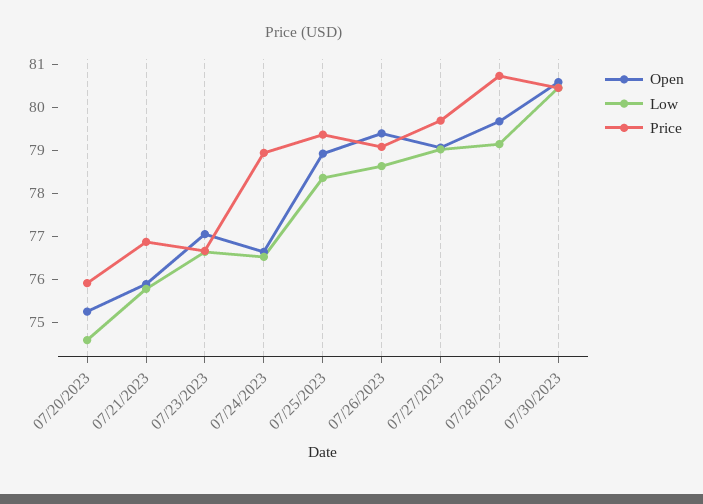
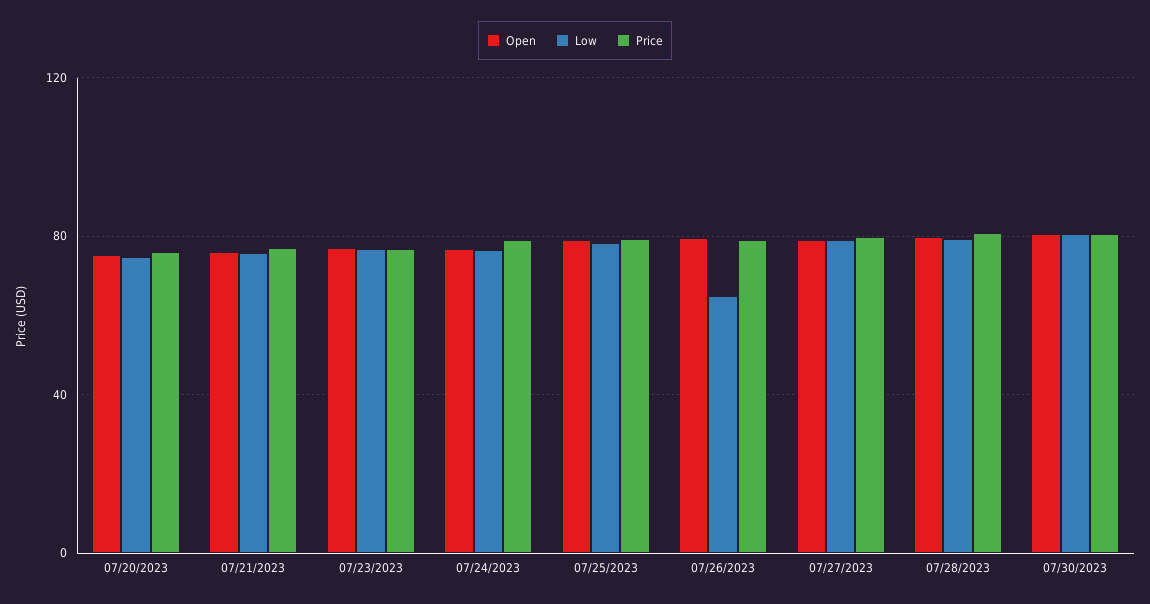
Low, 07/26/2023: 78.6 -> 65

